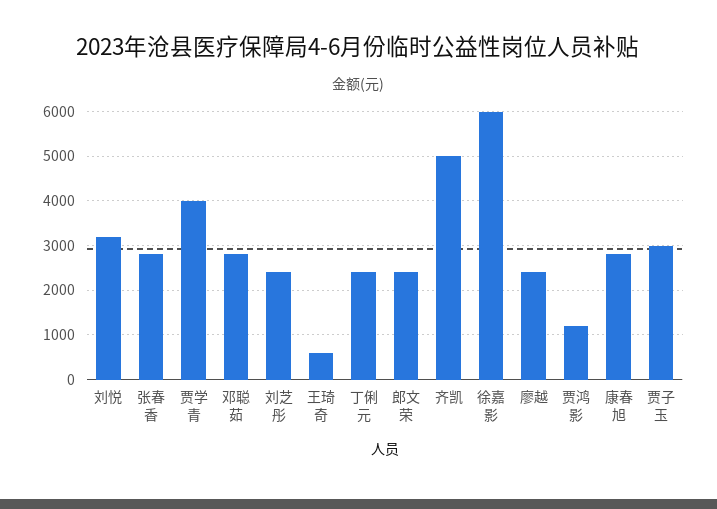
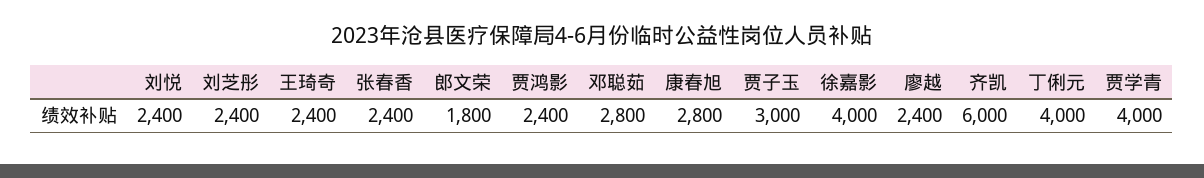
刘悦: 3200 -> 2400
张春香: 2800 -> 2400
王琦奇: 600 -> 2400
丁俐元: 2400 -> 4000
郎文荣: 2400 -> 1800
齐凯: 5000 -> 6000
徐嘉影: 6000 -> 4000
贾鸿影: 1200 -> 2400

